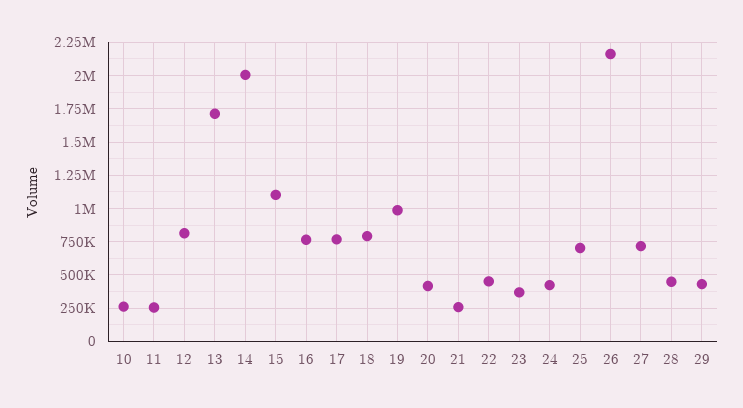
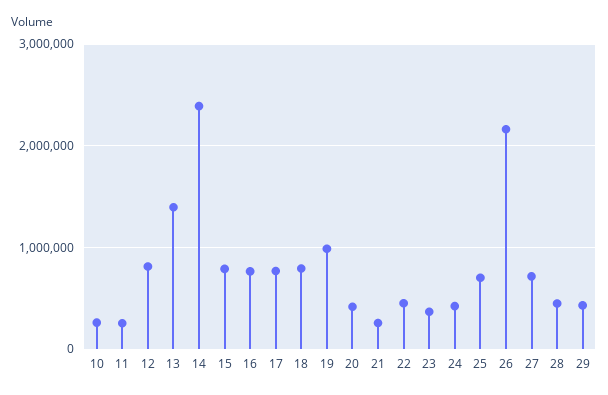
13: 1700000 -> 1400000
14: 2000000 -> 2400000
15: 1100000 -> 800000

